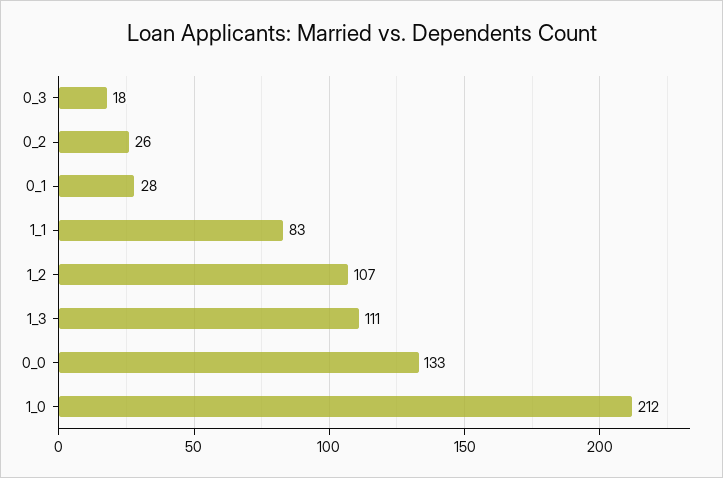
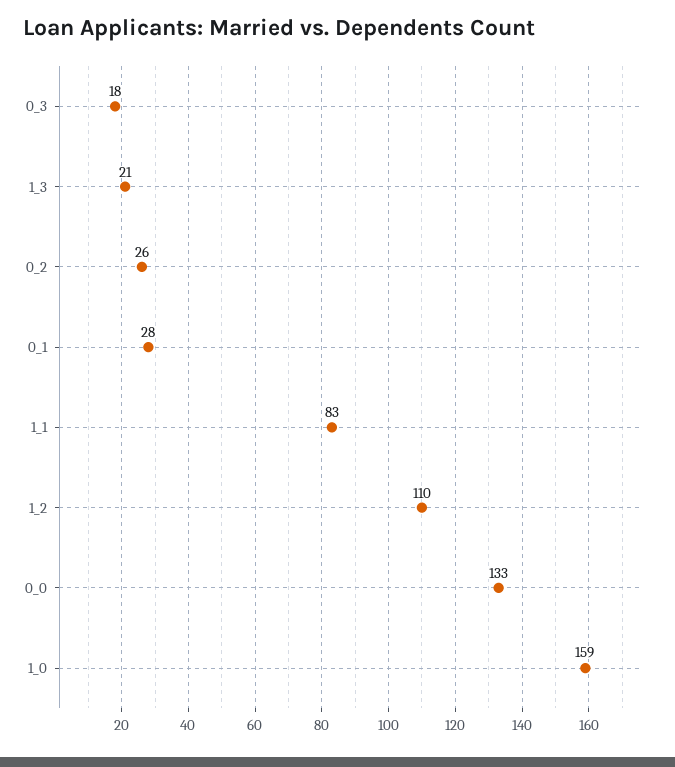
1_2: 107 -> 110
1_3: 111 -> 21
1_0: 212 -> 159

